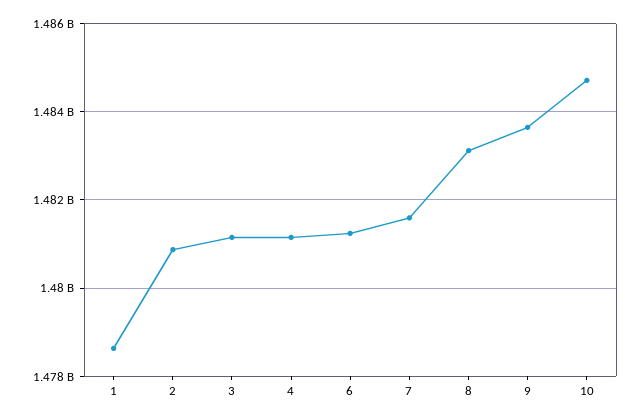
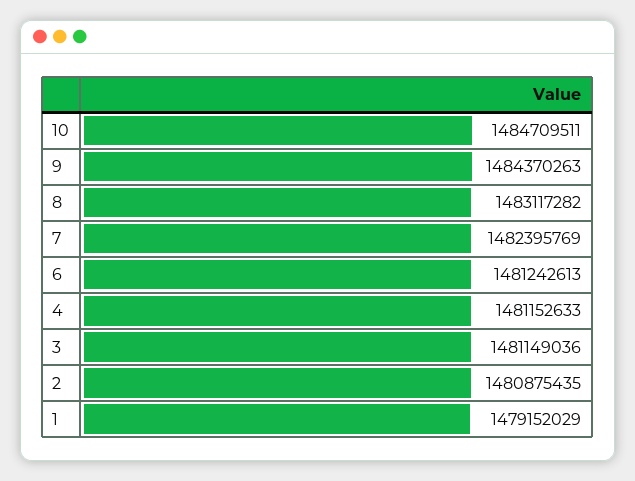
1: 1478600000 -> 1479152029
7: 1481600000 -> 1482395769
9: 1483600000 -> 1484370263

